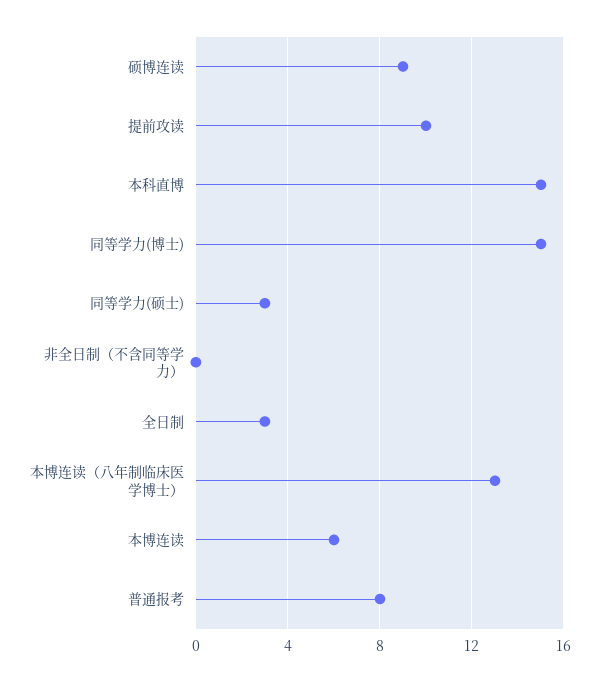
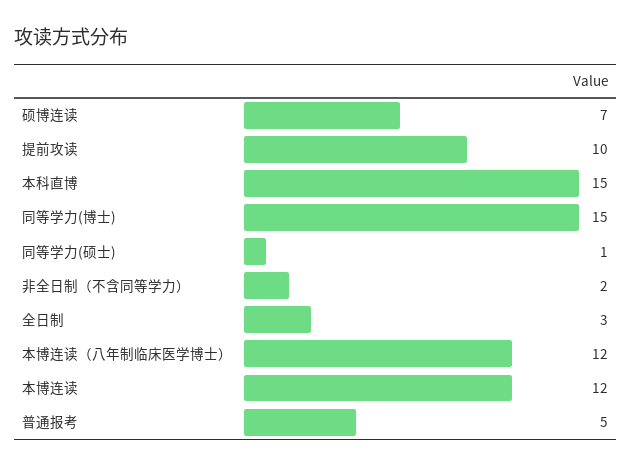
硕博连读: 9 -> 7
同等学力(硕士): 3 -> 1
非全日制（不含同等学力）: 0 -> 2
本博连读（八年制临床医学博士）: 13 -> 12
本博连读: 6 -> 12
普通报考: 8 -> 5

